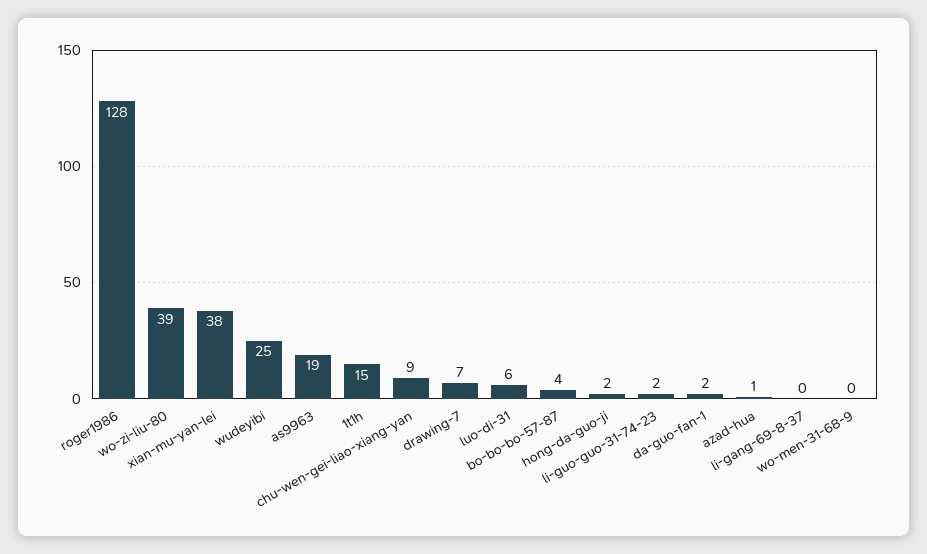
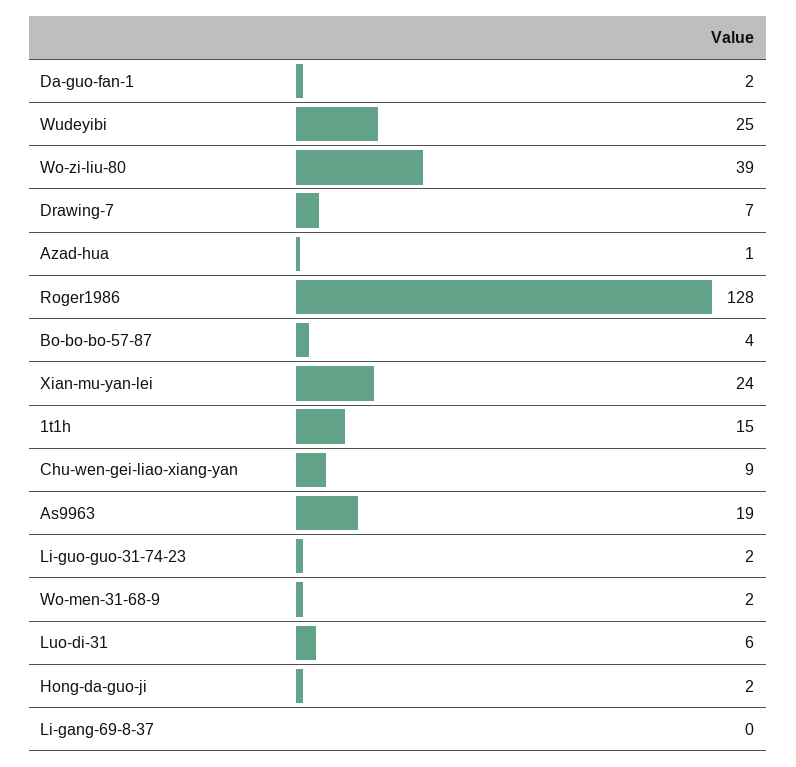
xian-mu-yan-lei: 38 -> 24
wo-men-31-68-9: 0 -> 2

